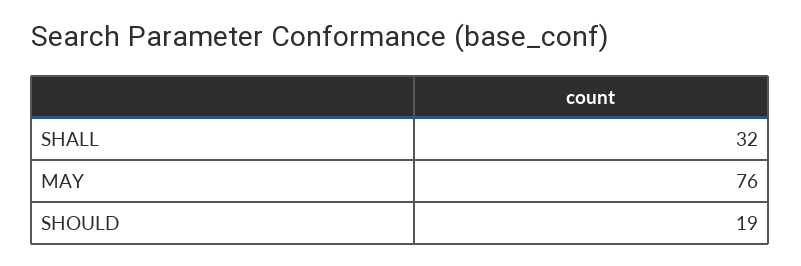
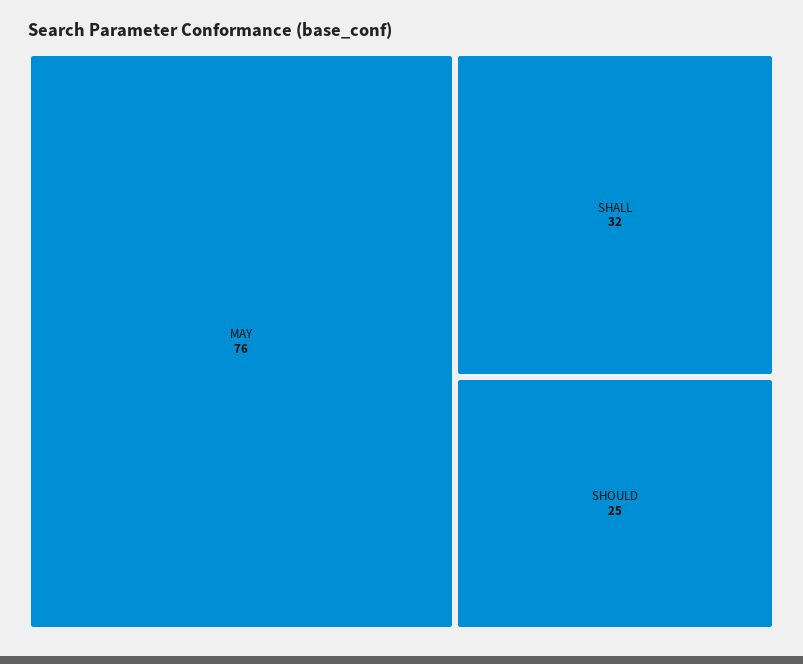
SHOULD: 19 -> 25

